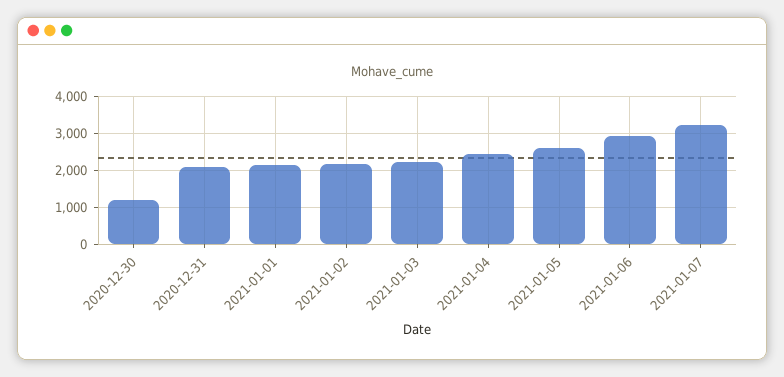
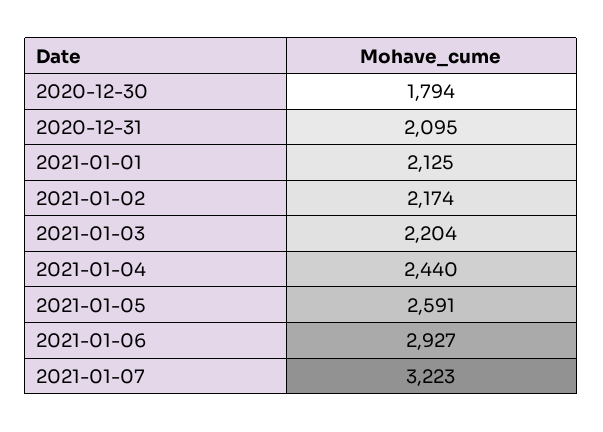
2020-12-30: 1200 -> 1794

